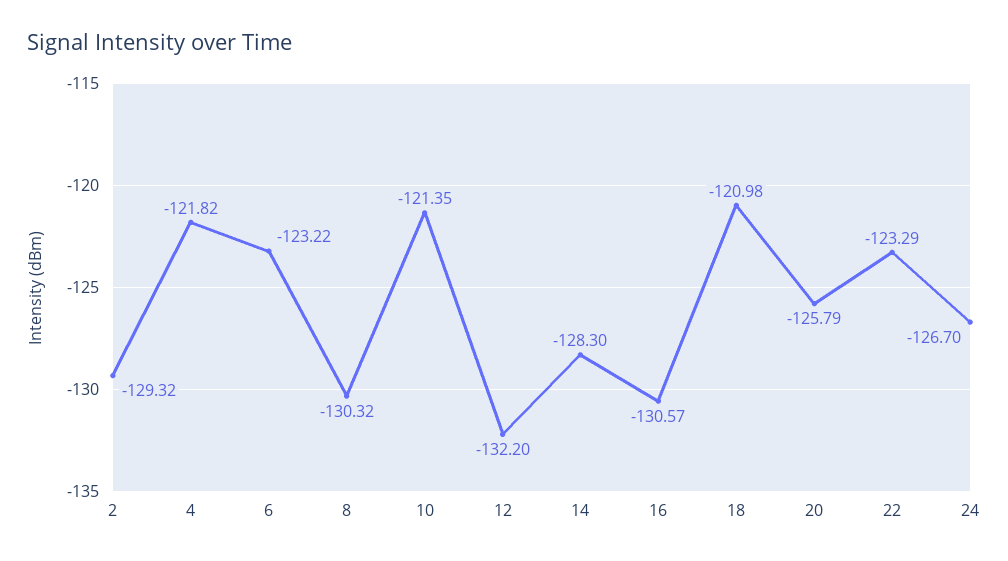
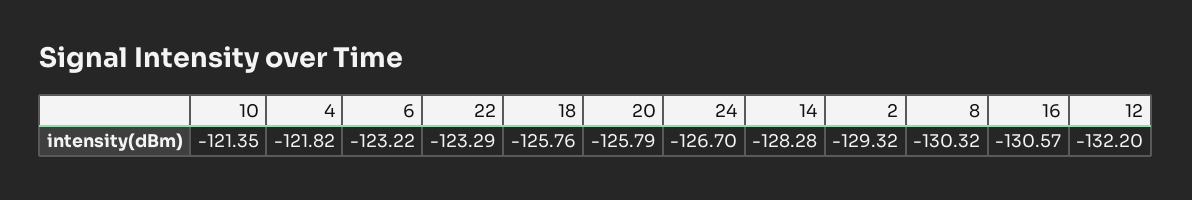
14: -128.3 -> -128.28
18: -120.98 -> -125.76

